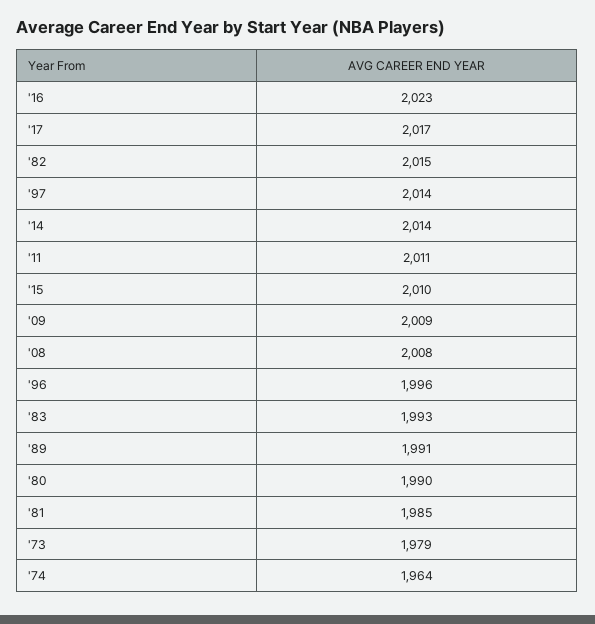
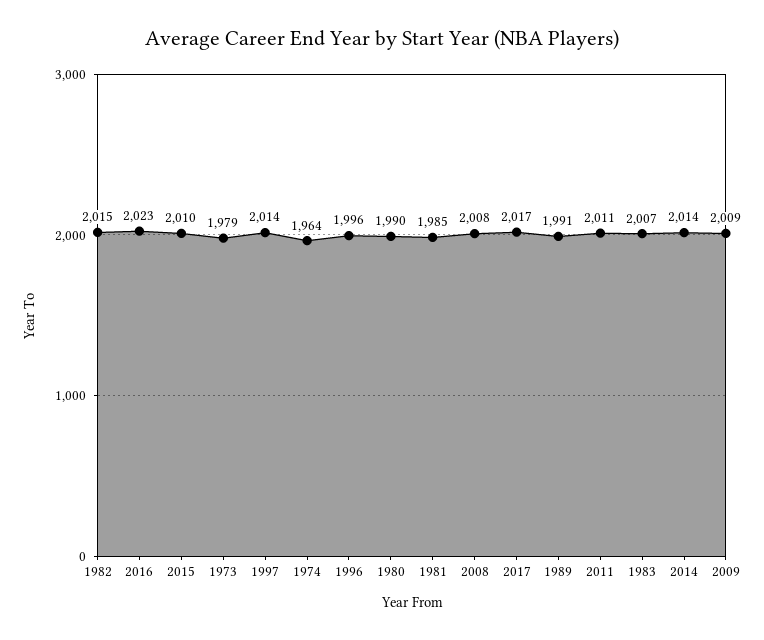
'83: 1993 -> 2007

